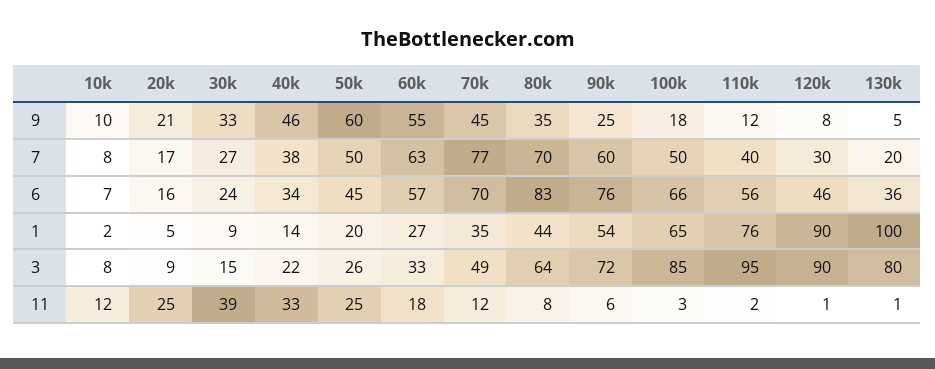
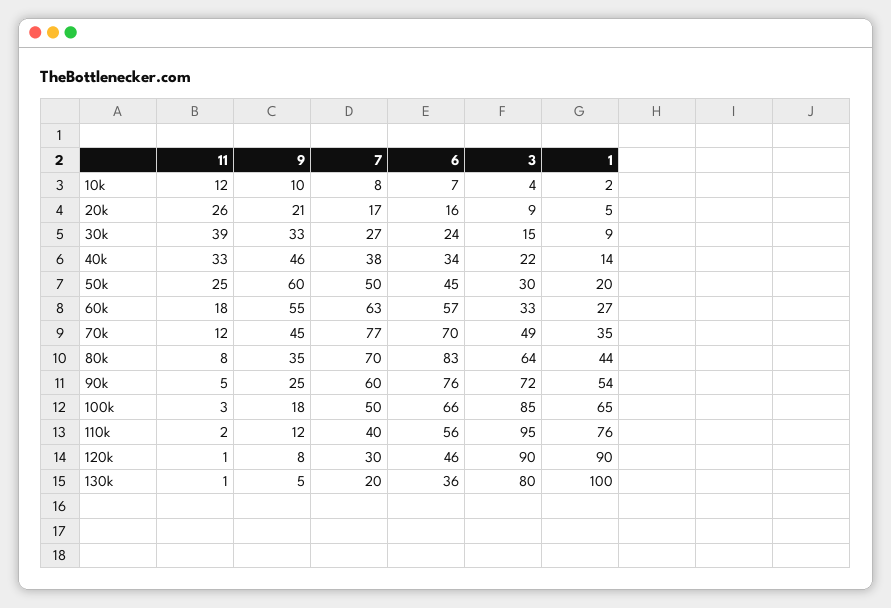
10k, 3: 8 -> 4
50k, 3: 26 -> 30
20k, 11: 25 -> 26
90k, 11: 6 -> 5

